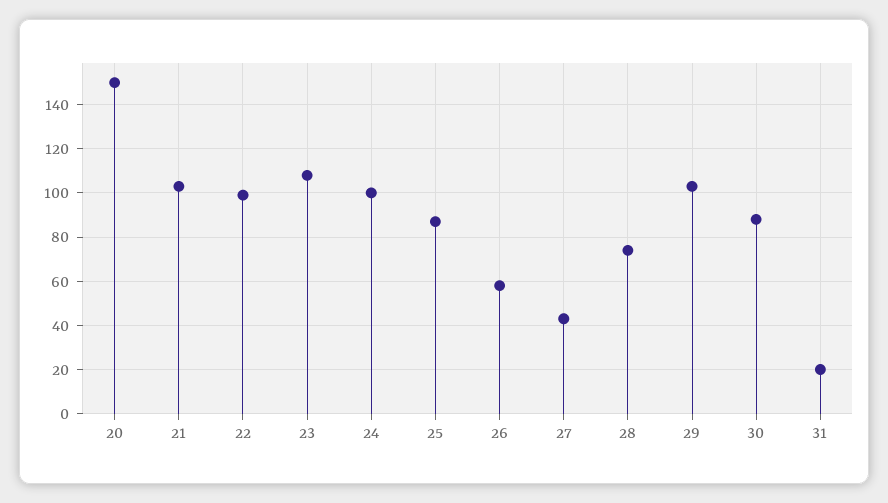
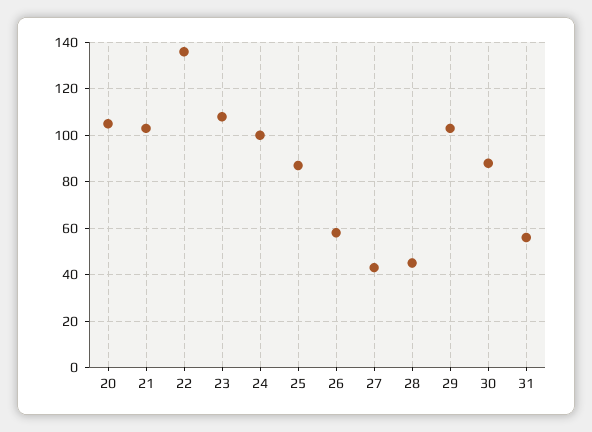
20: 150 -> 105
22: 100 -> 135
28: 75 -> 45
31: 20 -> 55

